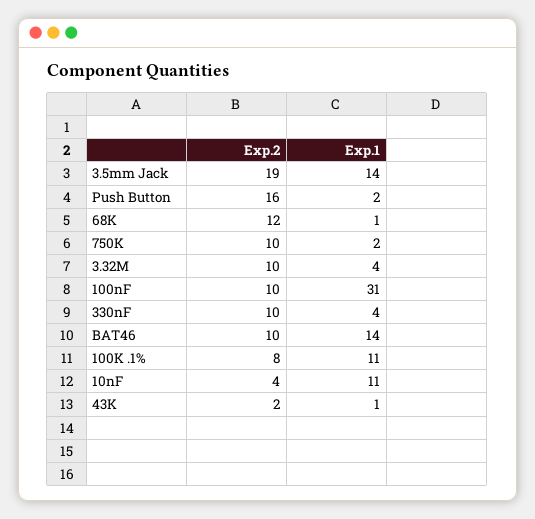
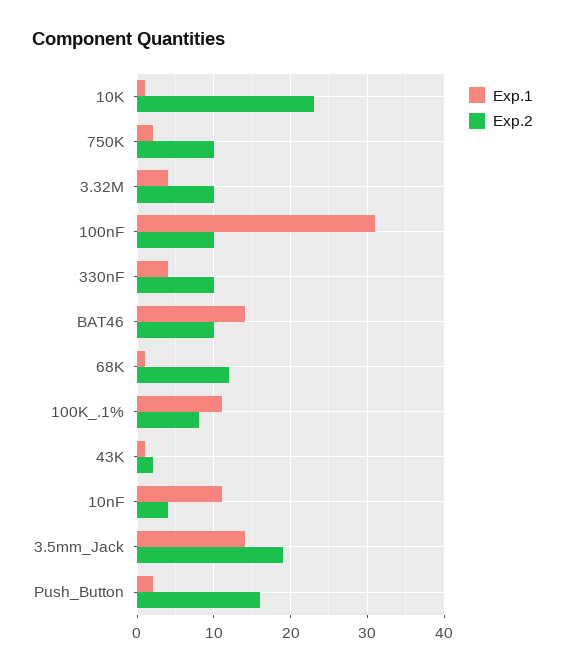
Exp.1, 10K: none -> 1
Exp.2, 10K: none -> 23

